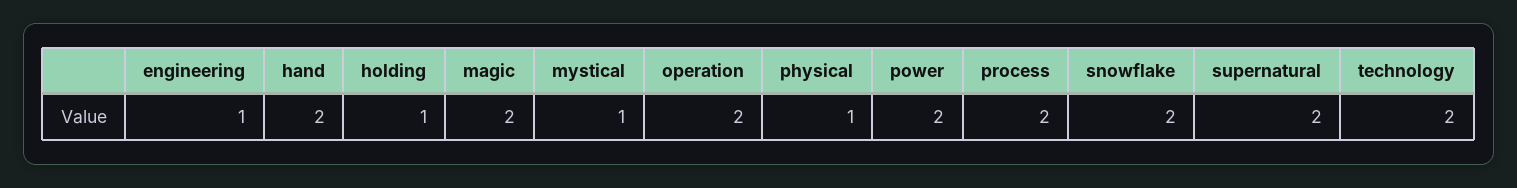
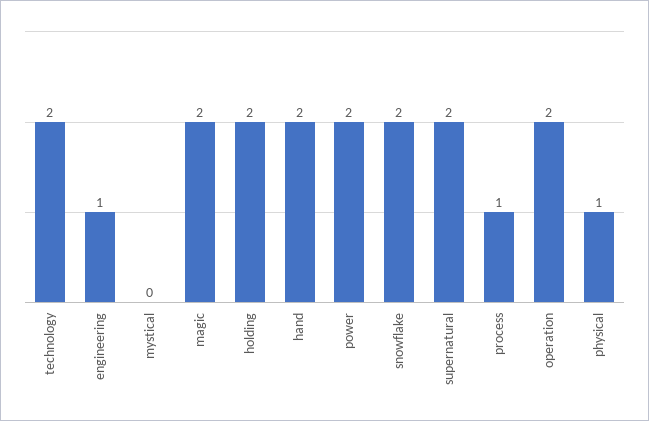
holding: 1 -> 2
mystical: 1 -> 0
process: 2 -> 1

